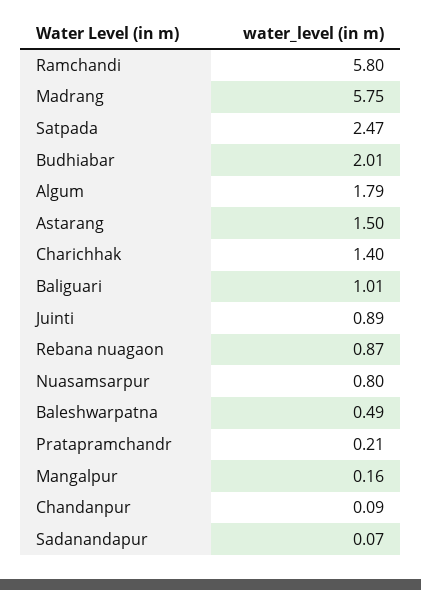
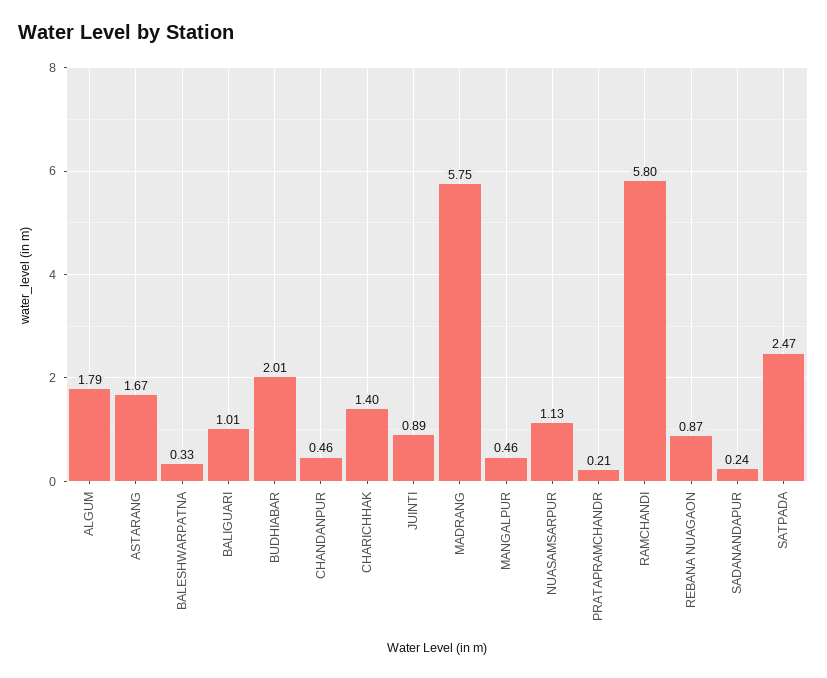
Astarang: 1.5 -> 1.67
Nuasamsarpur: 0.8 -> 1.13
Baleshwarpatna: 0.49 -> 0.33
Mangalpur: 0.16 -> 0.46
Chandanpur: 0.09 -> 0.46
Sadanandapur: 0.07 -> 0.24

